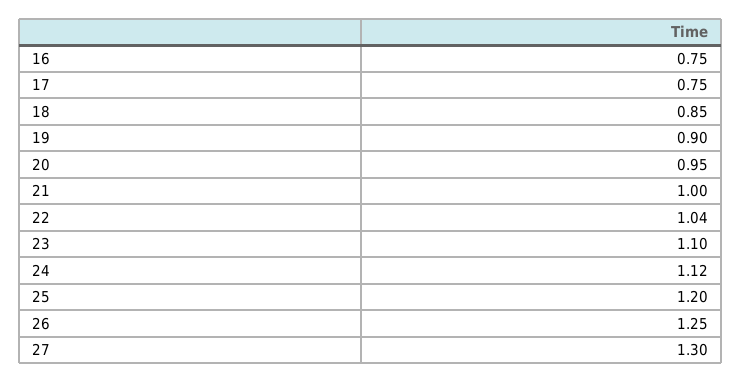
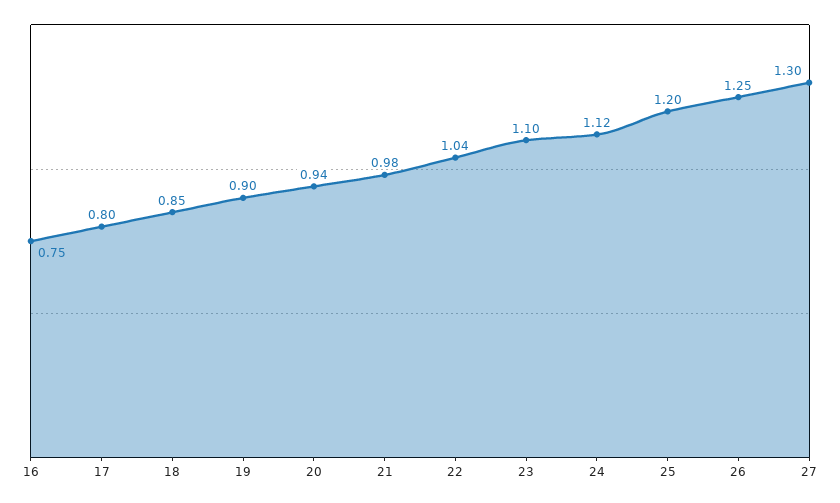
17: 0.75 -> 0.8
20: 0.95 -> 0.94
21: 1 -> 0.98

